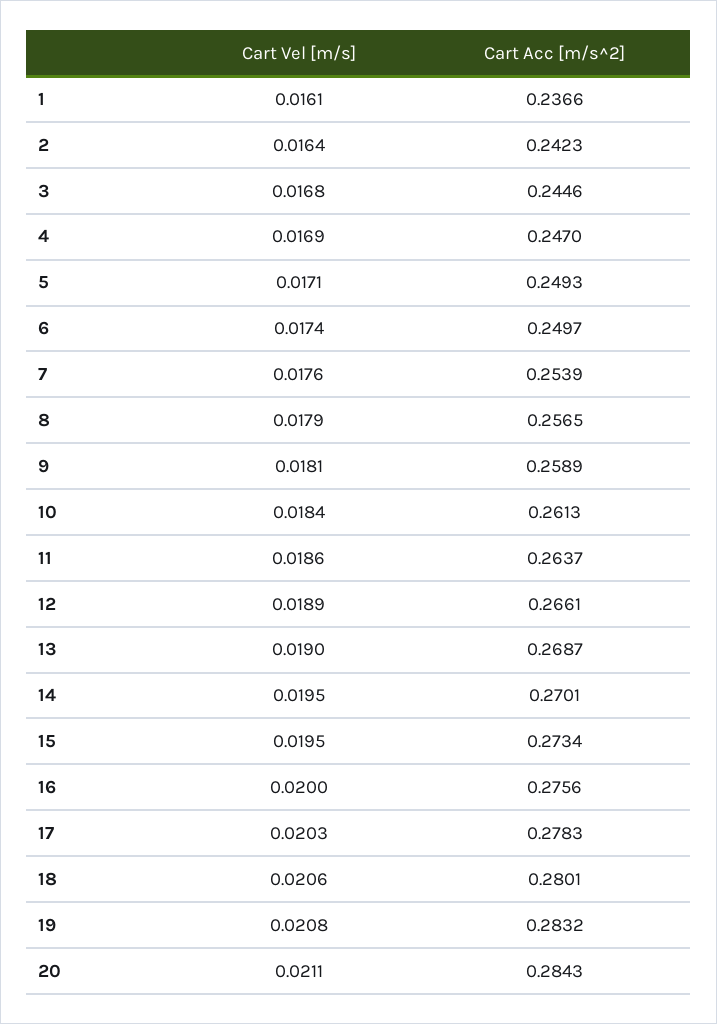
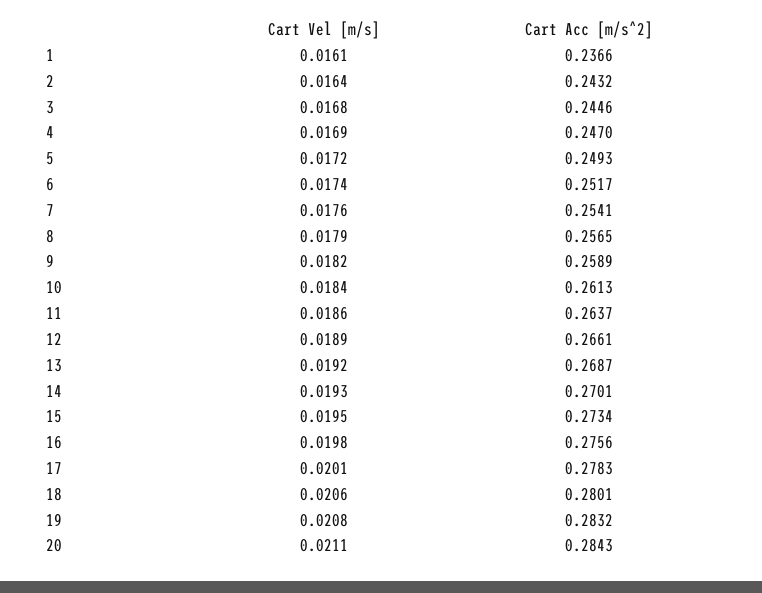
Cart Acc [m/s^2], 2: 0.2423 -> 0.2432
Cart Vel [m/s], 5: 0.0171 -> 0.0172
Cart Acc [m/s^2], 6: 0.2497 -> 0.2517
Cart Acc [m/s^2], 7: 0.2539 -> 0.2541
Cart Vel [m/s], 9: 0.0181 -> 0.0182
Cart Vel [m/s], 13: 0.019 -> 0.0192
Cart Vel [m/s], 14: 0.0195 -> 0.0193
Cart Vel [m/s], 16: 0.02 -> 0.0198
Cart Vel [m/s], 17: 0.0203 -> 0.0201

